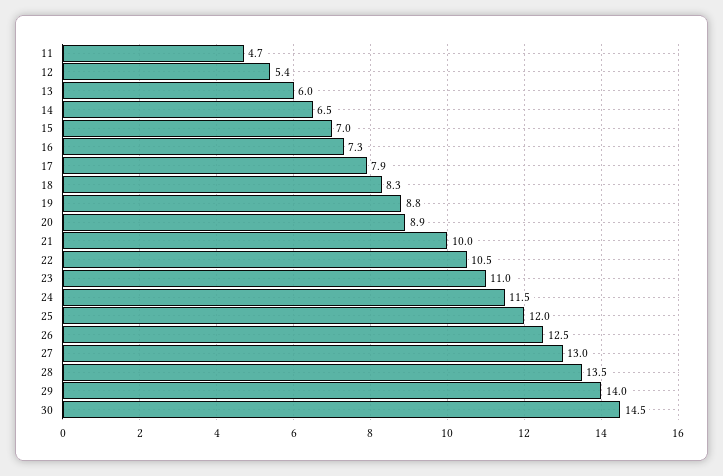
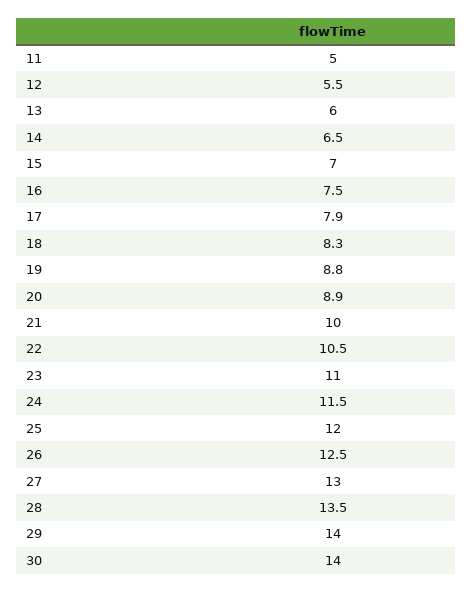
11: 4.7 -> 5
12: 5.4 -> 5.5
16: 7.3 -> 7.5
30: 14.5 -> 14

